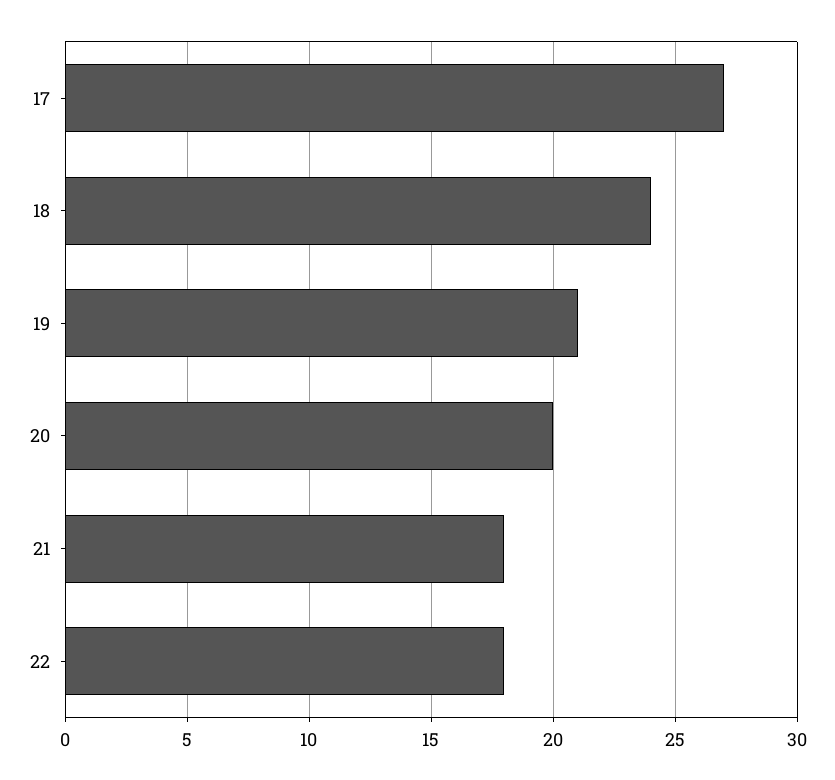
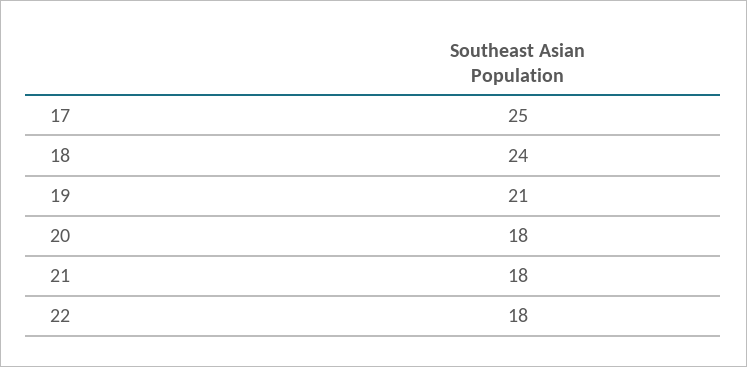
17: 27 -> 25
20: 20 -> 18

